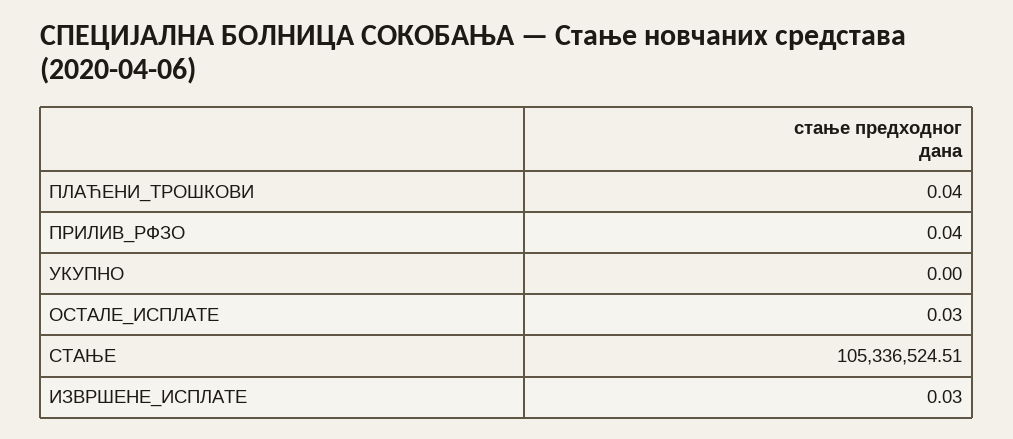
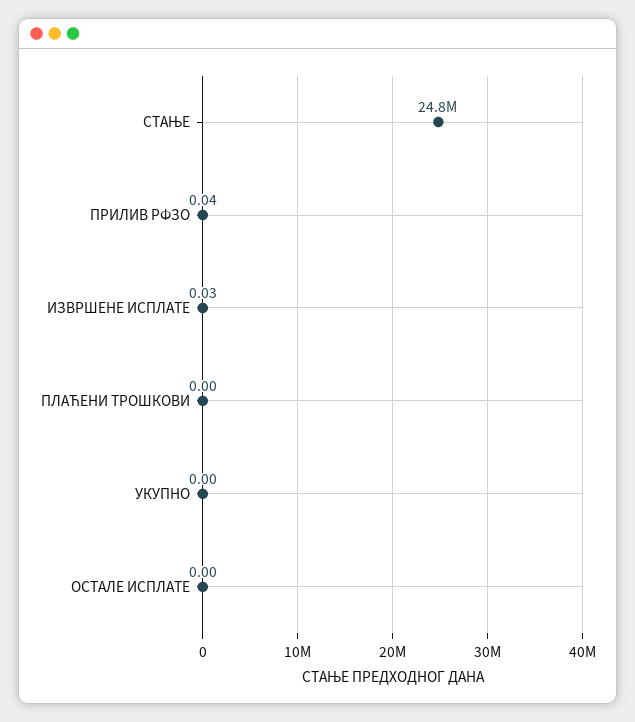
ПЛАЋЕНИ_ТРОШКОВИ: 0.04 -> 0
ОСТАЛЕ_ИСПЛАТЕ: 0.03 -> 0
СТАЊЕ: 105336524.51 -> 24800000

